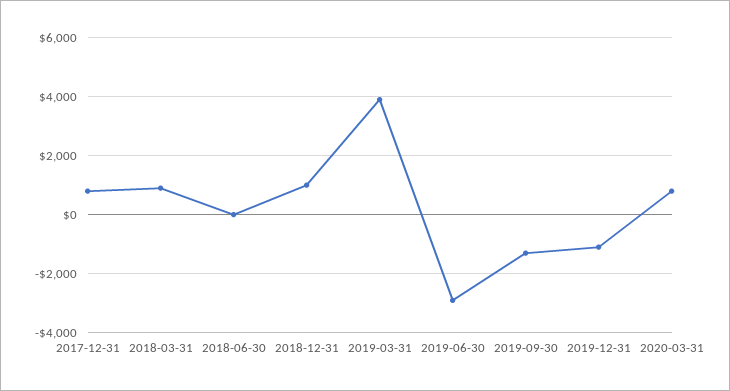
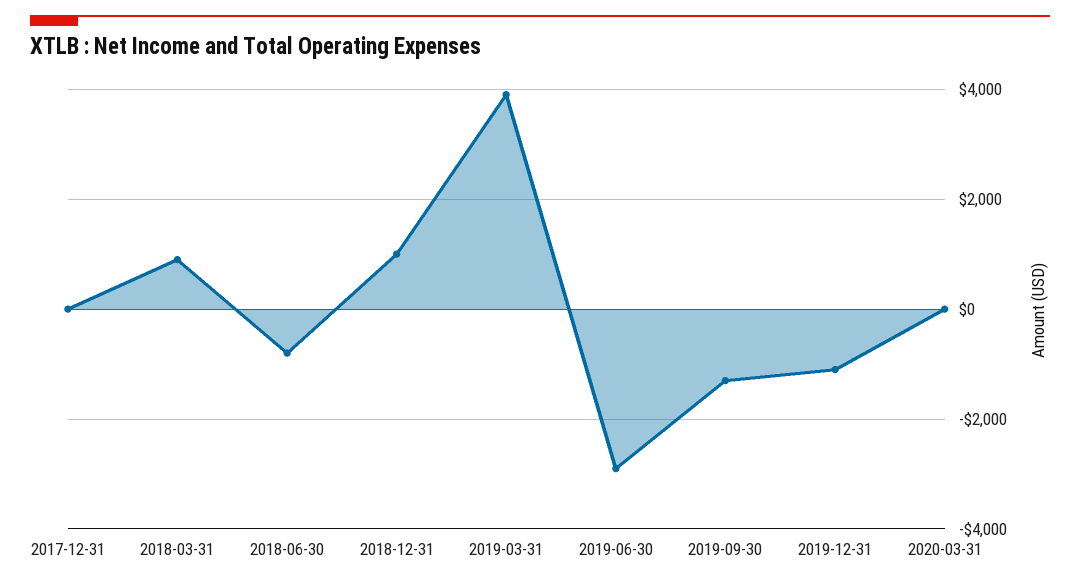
2017-12-31: 750 -> 0
2018-06-30: 0 -> -800
2020-03-31: 750 -> 0

